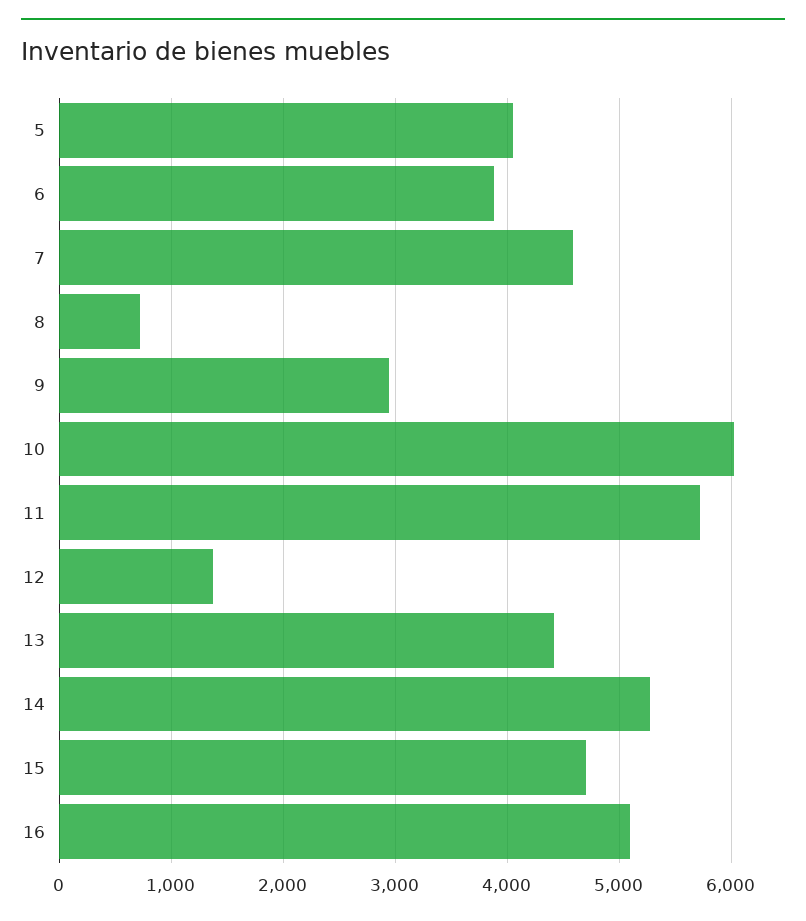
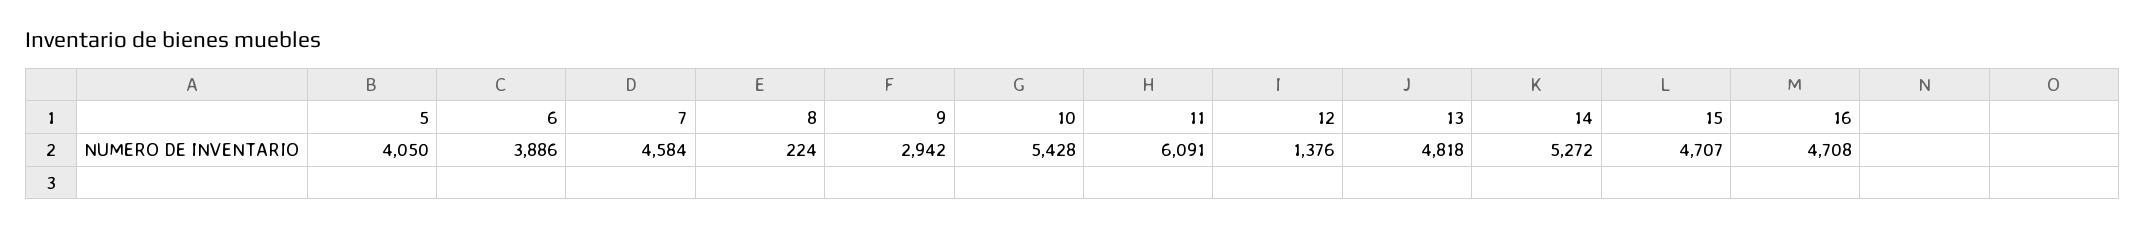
8: 700 -> 224
10: 6000 -> 5428
11: 5700 -> 6091
13: 4400 -> 4818
16: 5100 -> 4708

